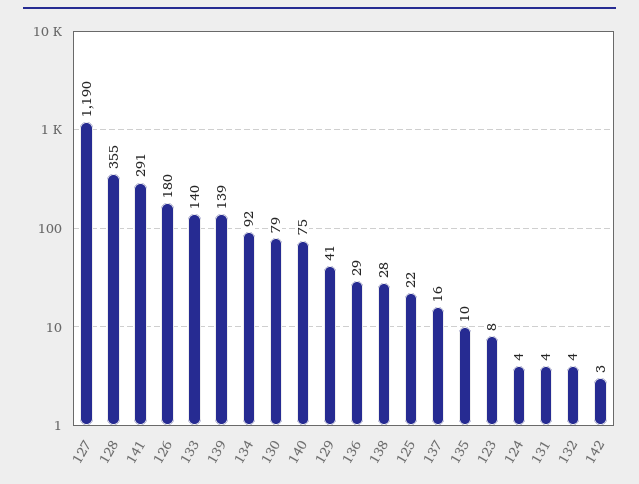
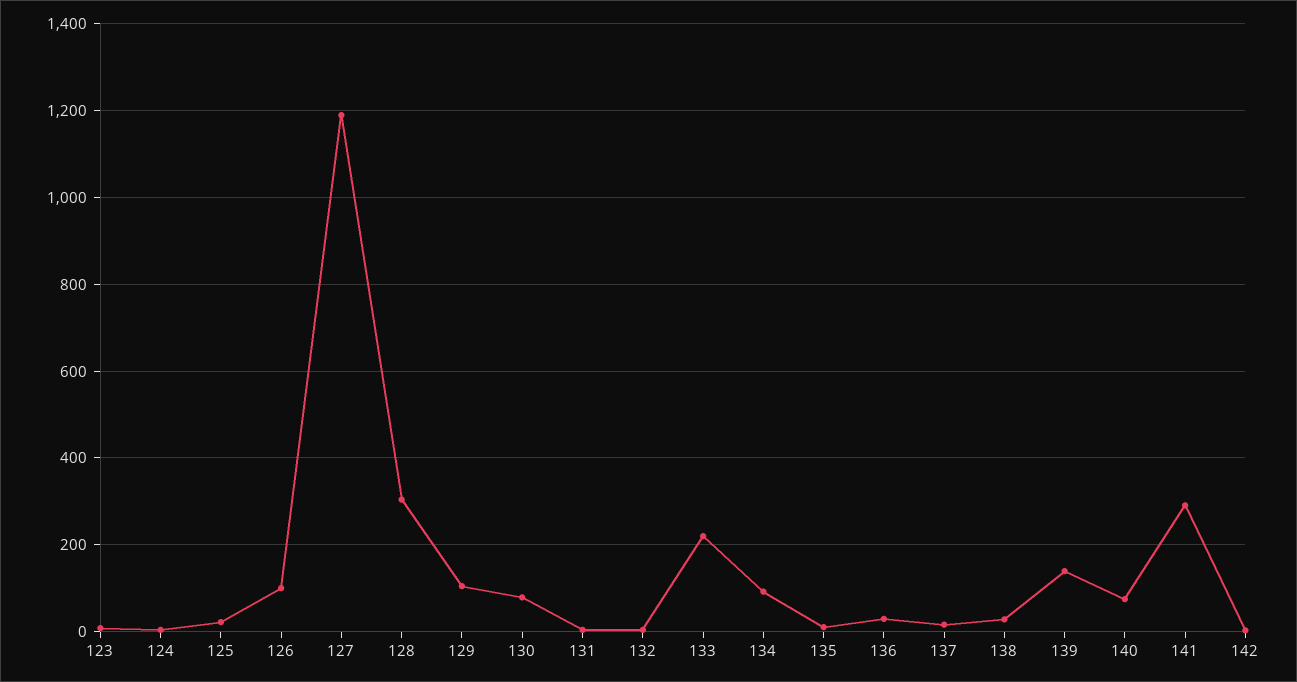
128: 355 -> 300
126: 180 -> 100
133: 140 -> 220
129: 41 -> 100

